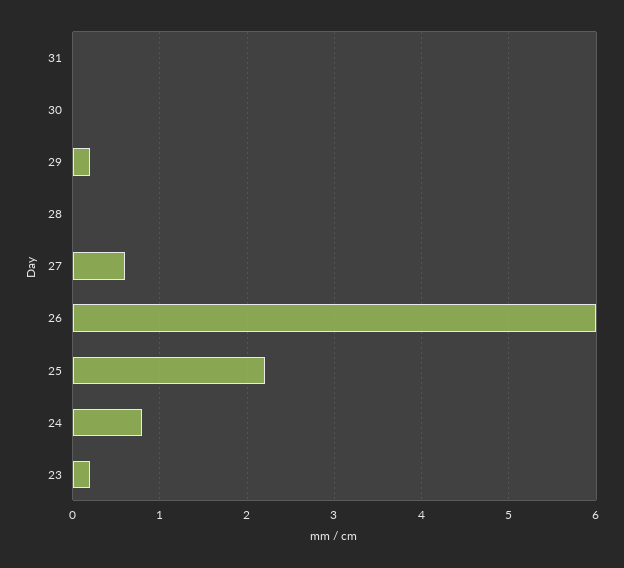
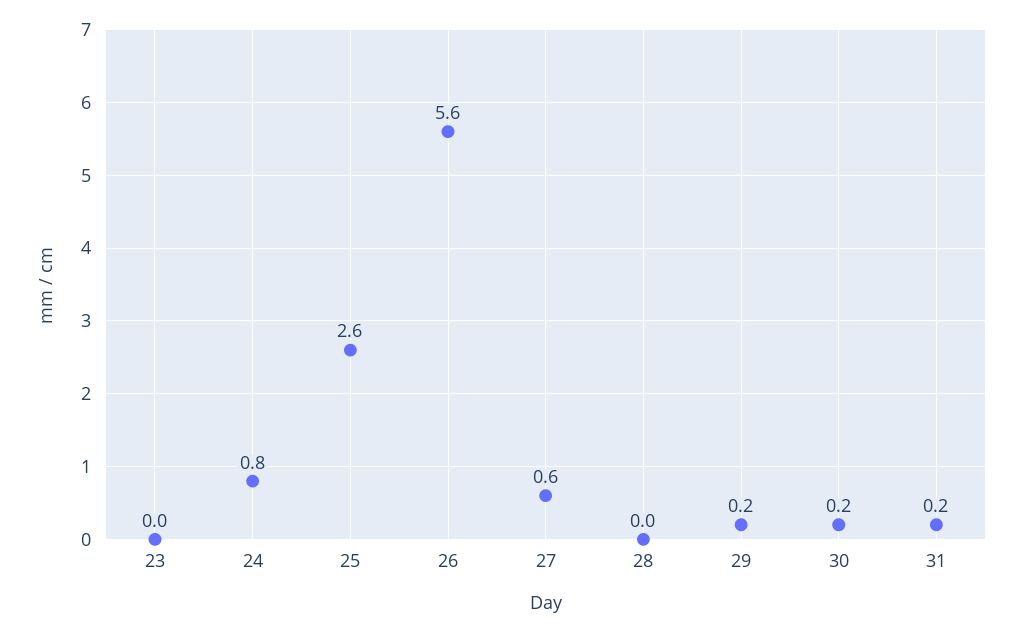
31: 0 -> 0.2
30: 0 -> 0.2
26: 6 -> 5.6
25: 2.2 -> 2.6
23: 0.2 -> 0

